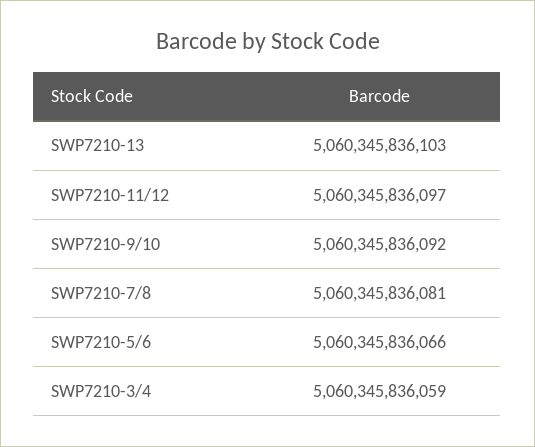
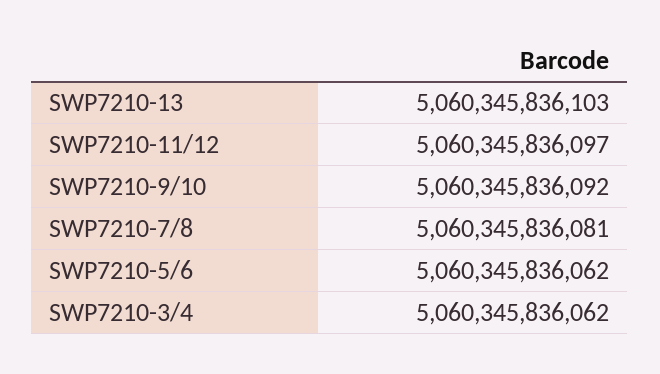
SWP7210-5/6: 5060345836066 -> 5060345836062
SWP7210-3/4: 5060345836059 -> 5060345836062

